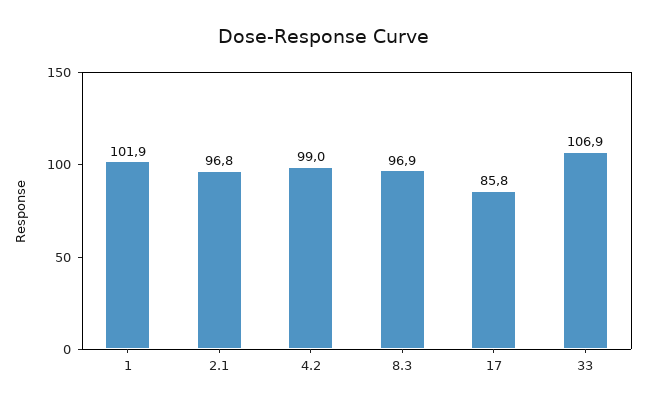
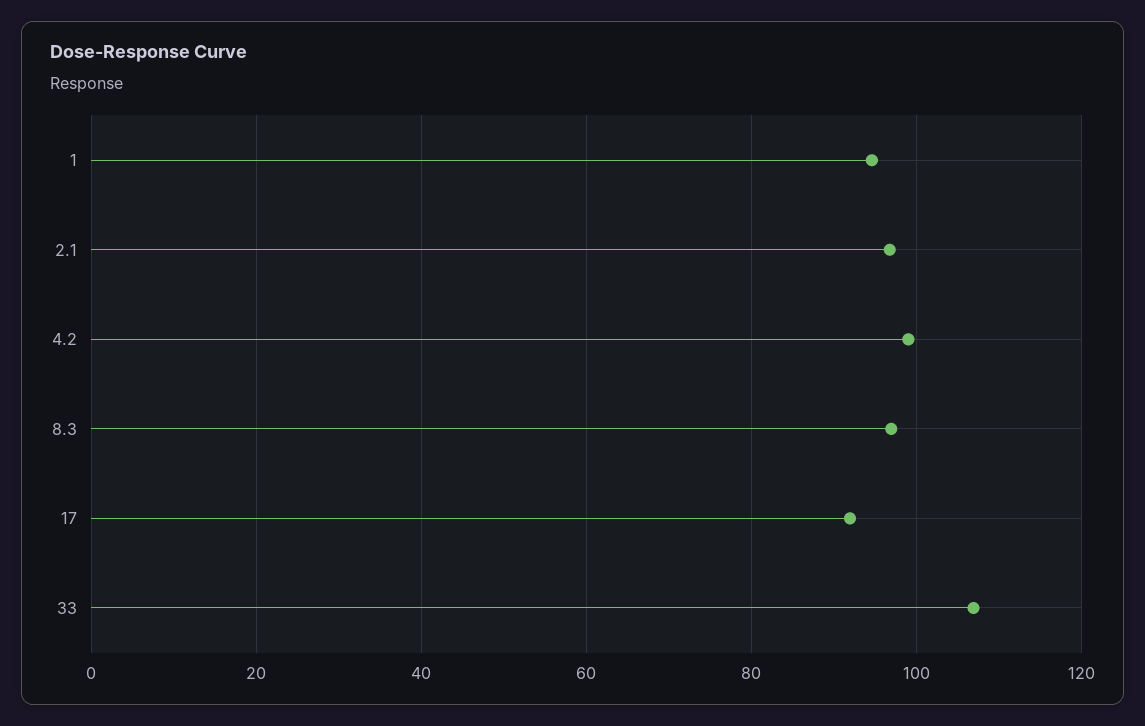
1: 101.9 -> 94
17: 85.8 -> 92

